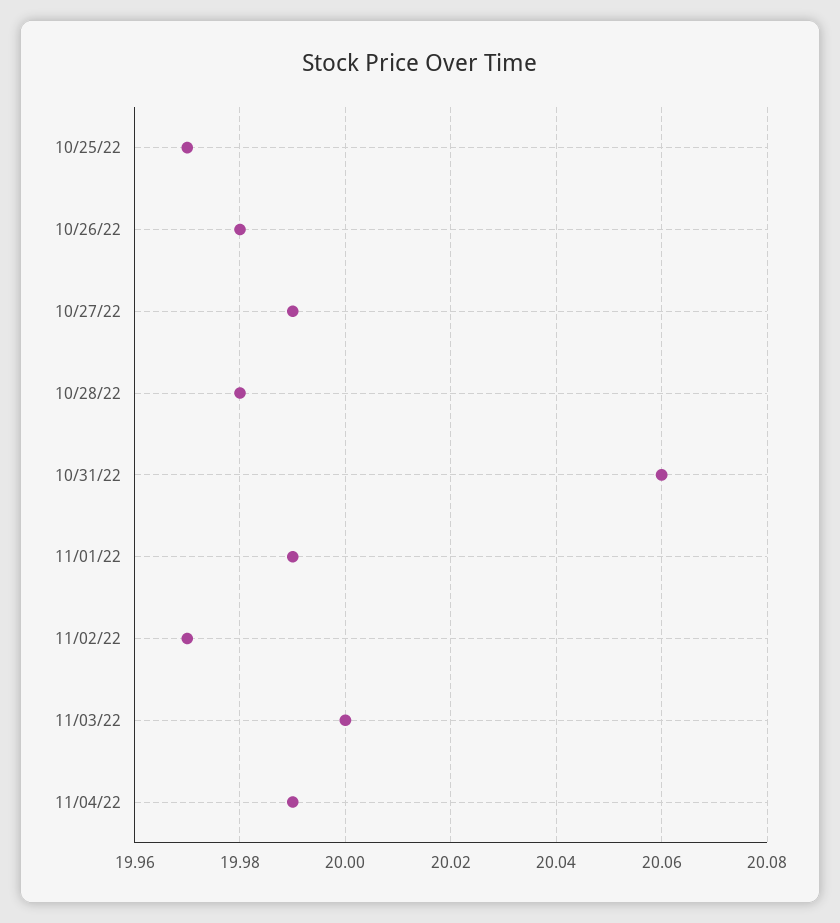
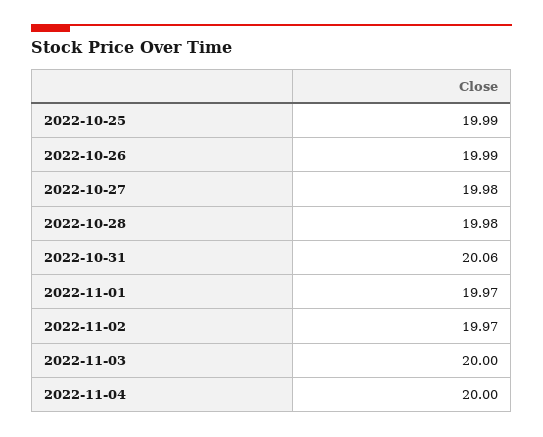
10/25/22: 19.97 -> 19.99
10/26/22: 19.98 -> 19.99
10/27/22: 19.99 -> 19.98
11/01/22: 19.99 -> 19.97
11/04/22: 19.99 -> 20

